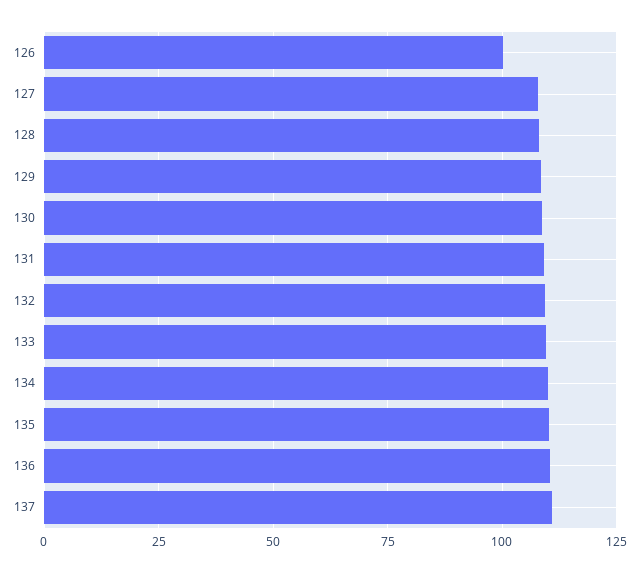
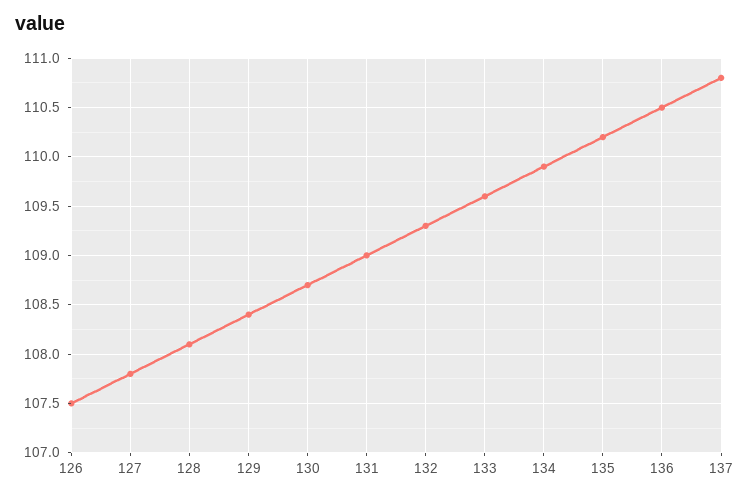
126: 100 -> 107.5

